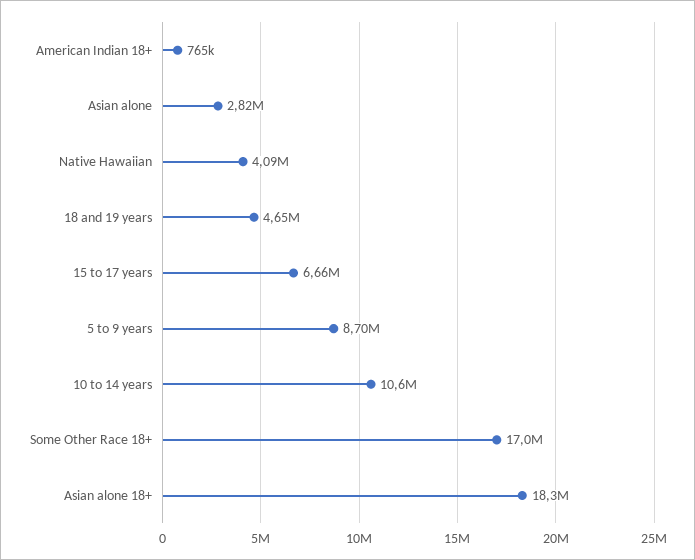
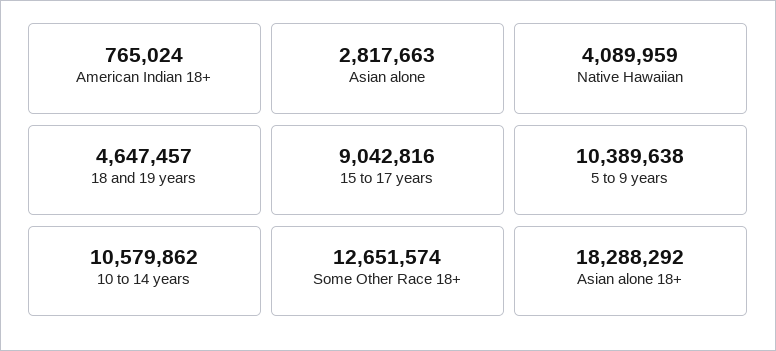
15 to 17 years: 6660000 -> 9042816
5 to 9 years: 8700000 -> 10389638
Some Other Race 18+: 17000000 -> 12651574

